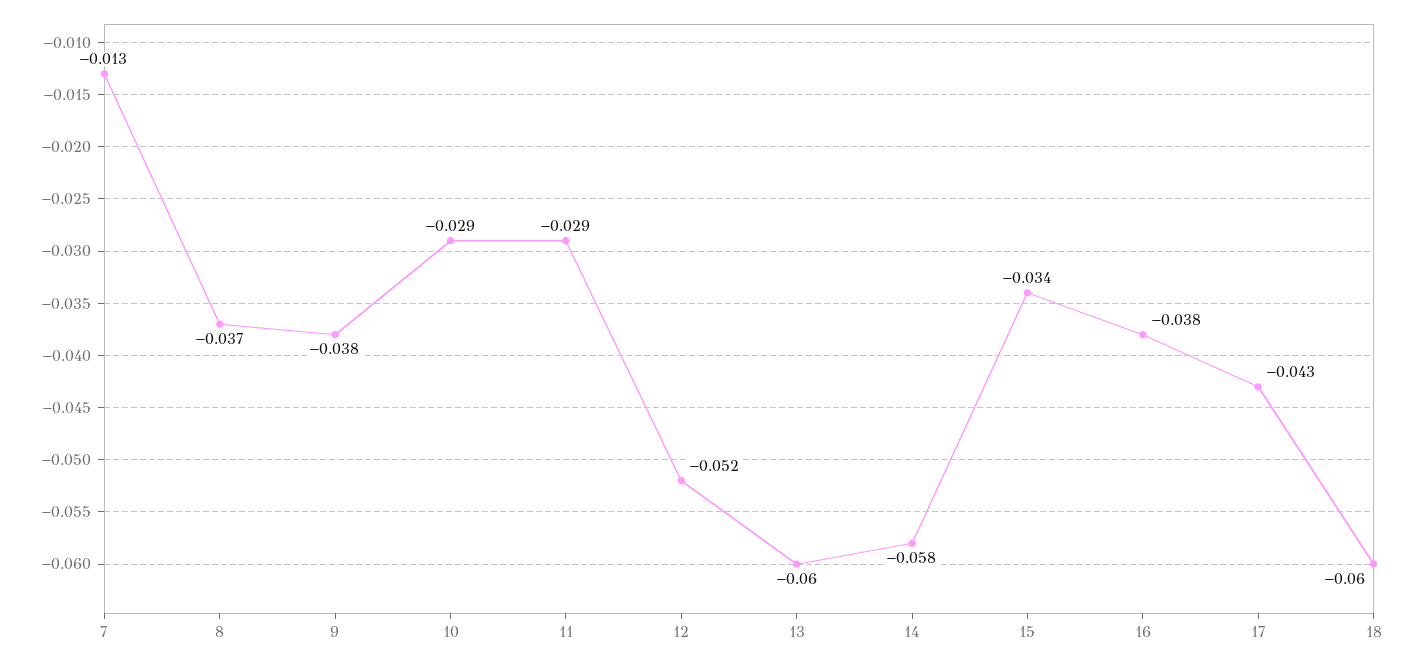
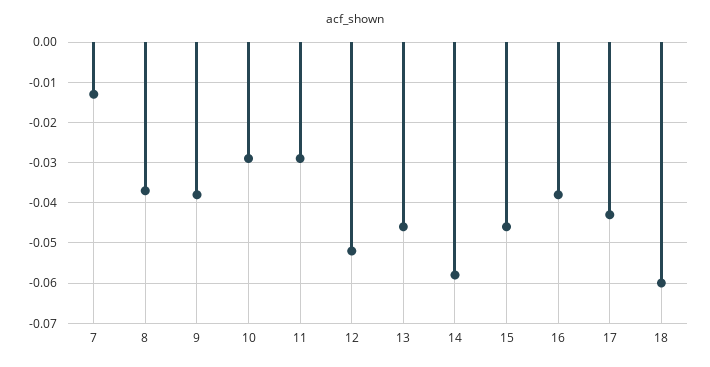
13: -0.06 -> -0.045
15: -0.034 -> -0.045

